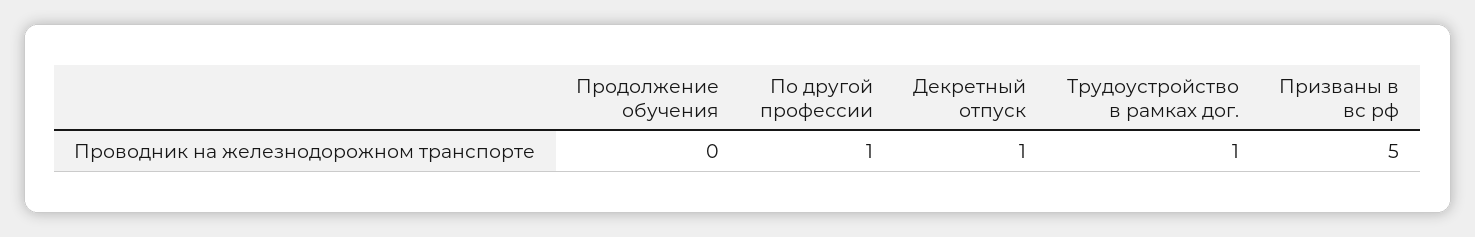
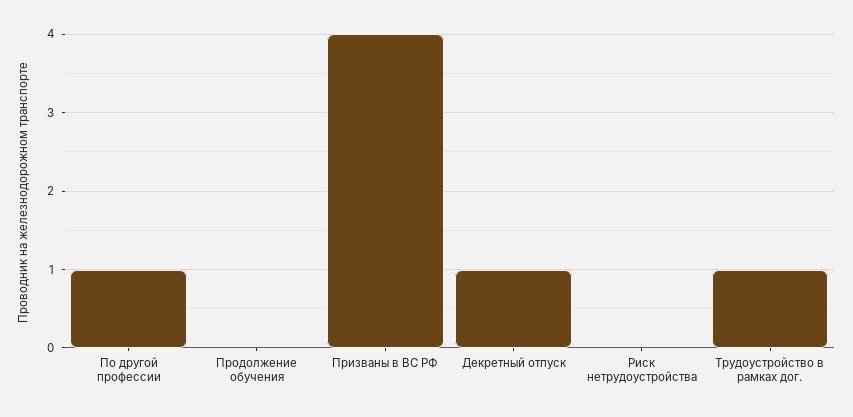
Призваны в вс рф: 5 -> 4
Риск нетрудоустройства: none -> 0

